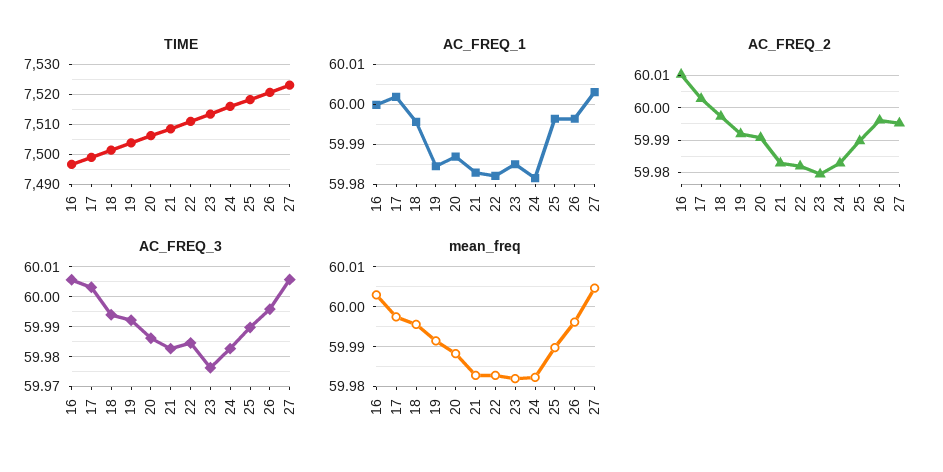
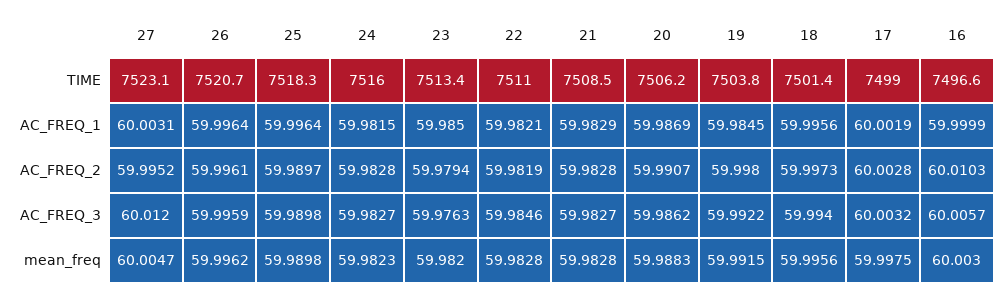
AC_FREQ_2, 19: 59.992 -> 59.998
AC_FREQ_3, 27: 60.005 -> 60.012

